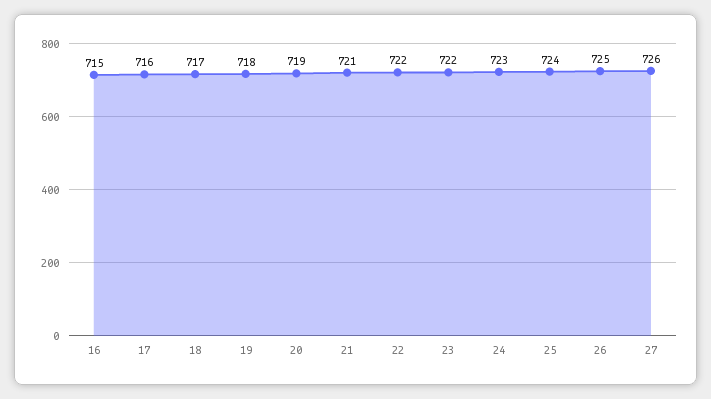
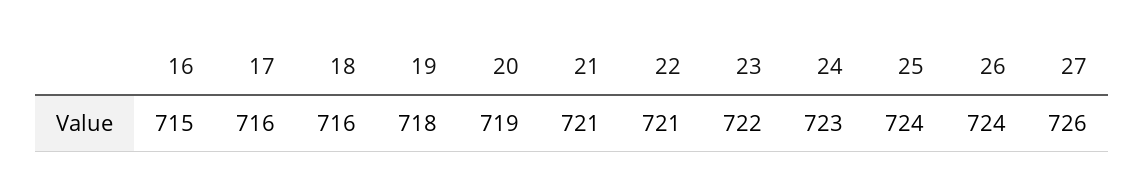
18: 717 -> 716
22: 722 -> 721
26: 725 -> 724

